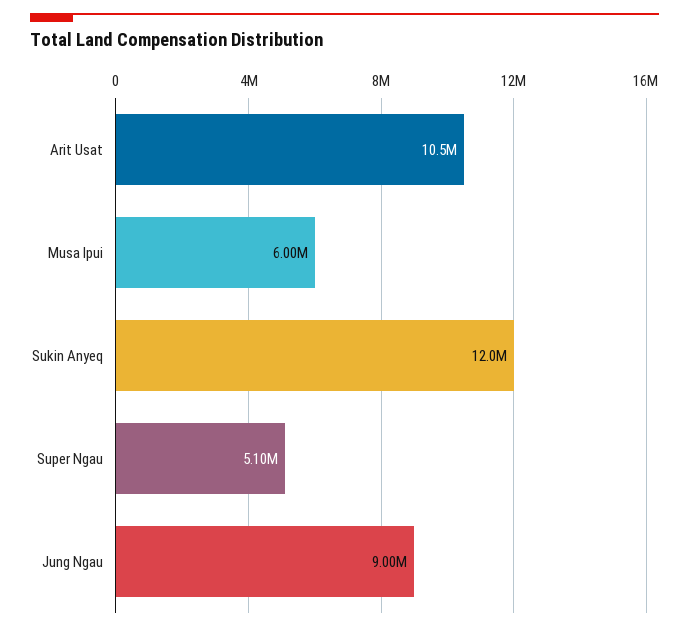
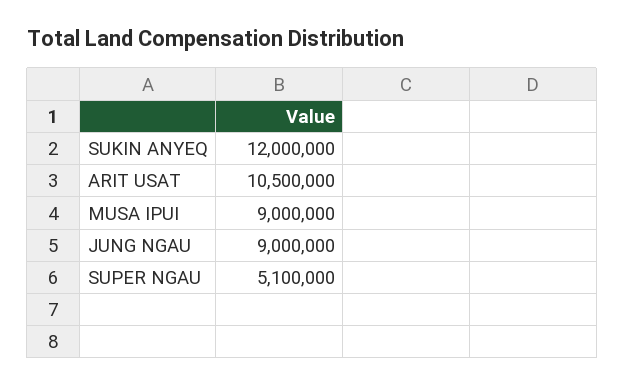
Musa Ipui: 6000000 -> 9000000

